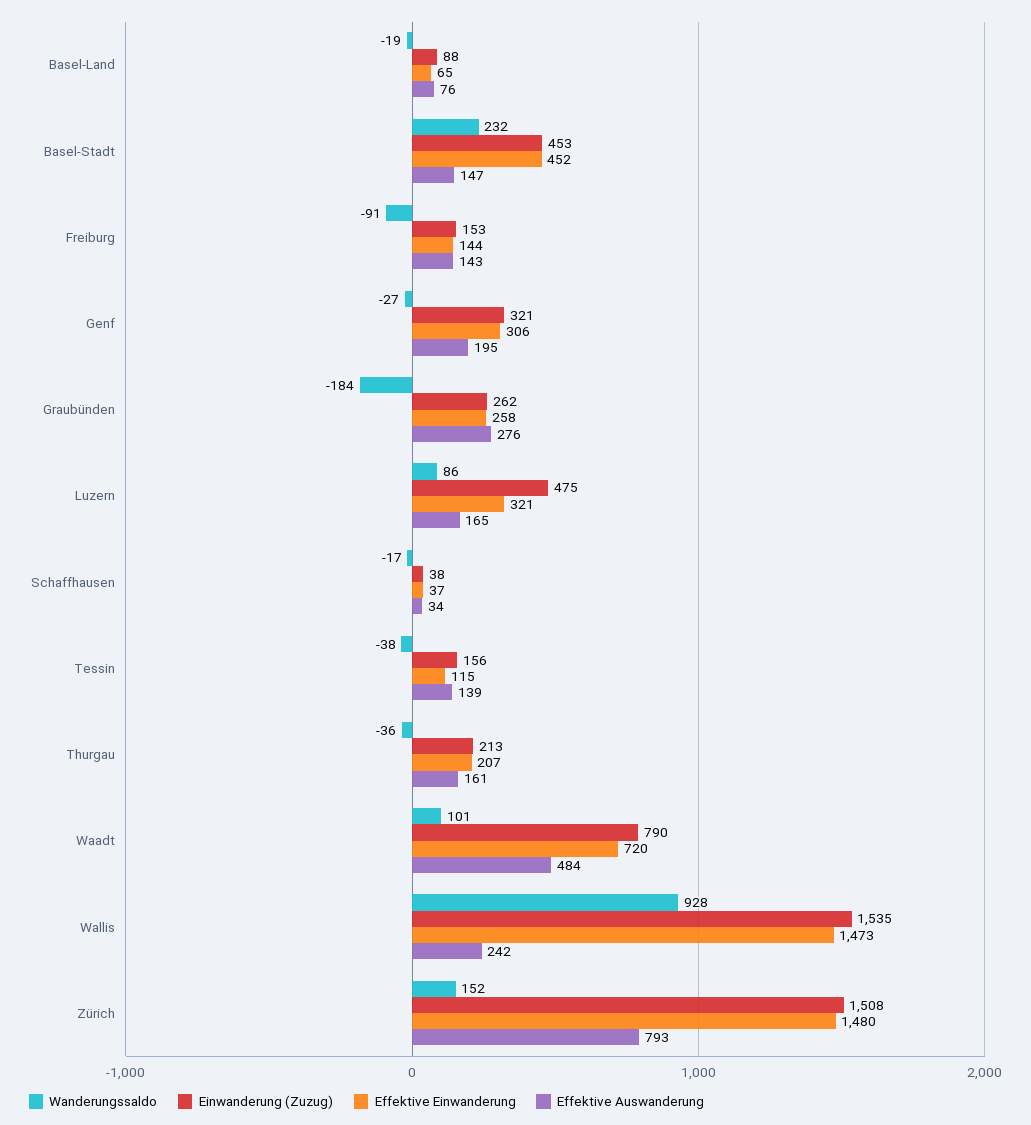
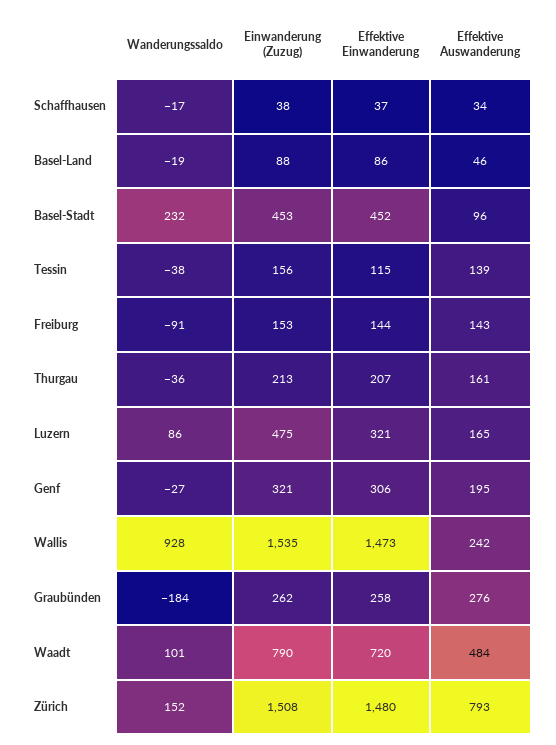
Effektive Einwanderung, Basel-Land: 65 -> 86
Effektive Auswanderung, Basel-Land: 76 -> 46
Effektive Auswanderung, Basel-Stadt: 147 -> 96

